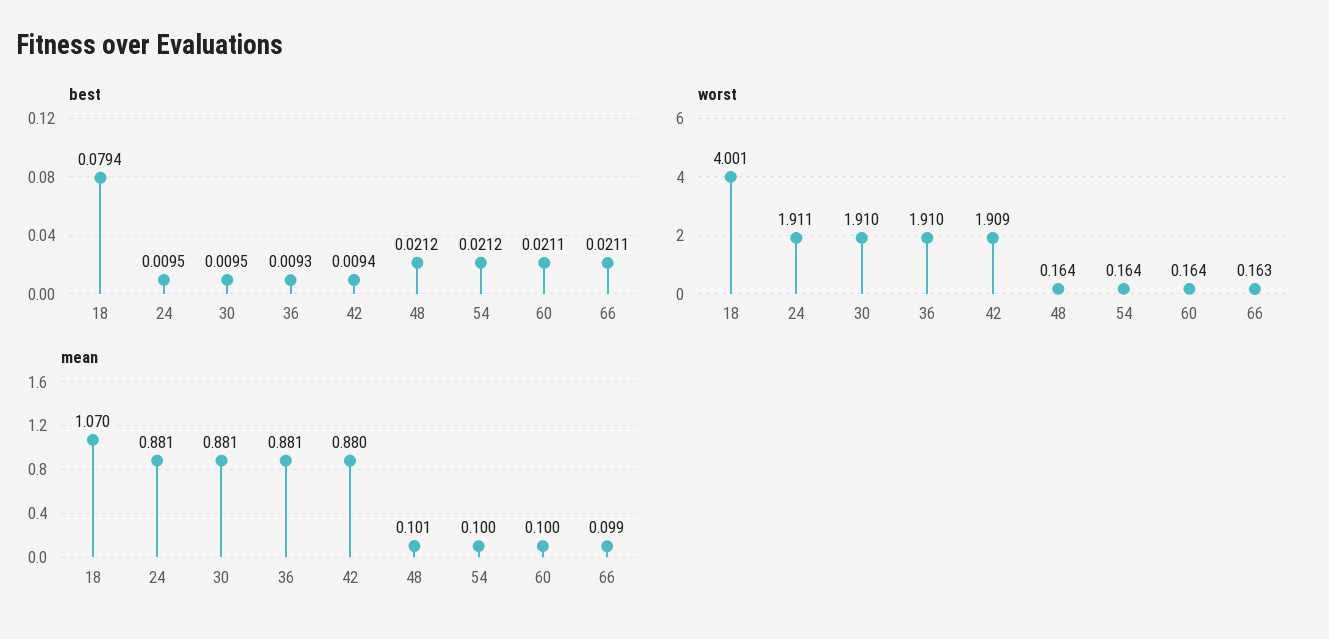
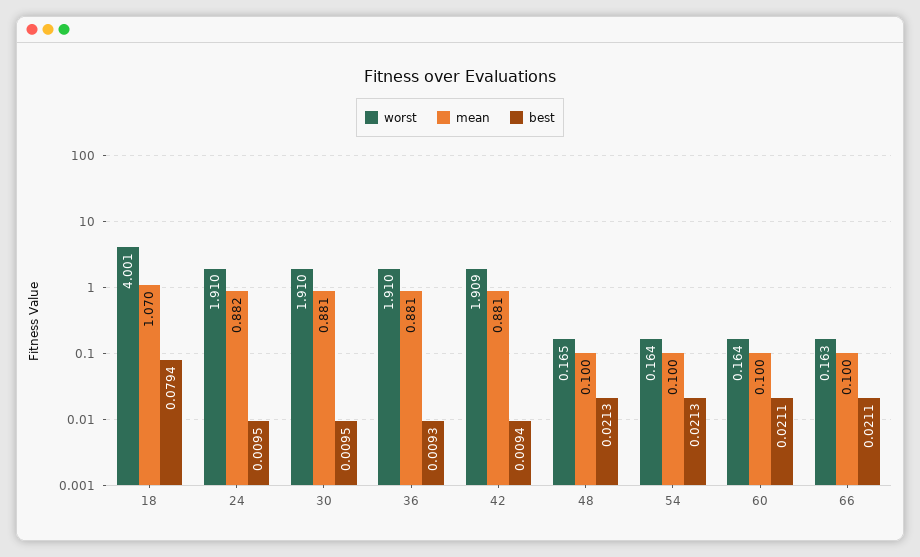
best, 48: 0.0212 -> 0.0213
best, 54: 0.0212 -> 0.0213
worst, 24: 1.911 -> 1.91
worst, 48: 0.164 -> 0.165
mean, 24: 0.881 -> 0.882
mean, 42: 0.88 -> 0.881
mean, 48: 0.101 -> 0.1
mean, 66: 0.099 -> 0.1

